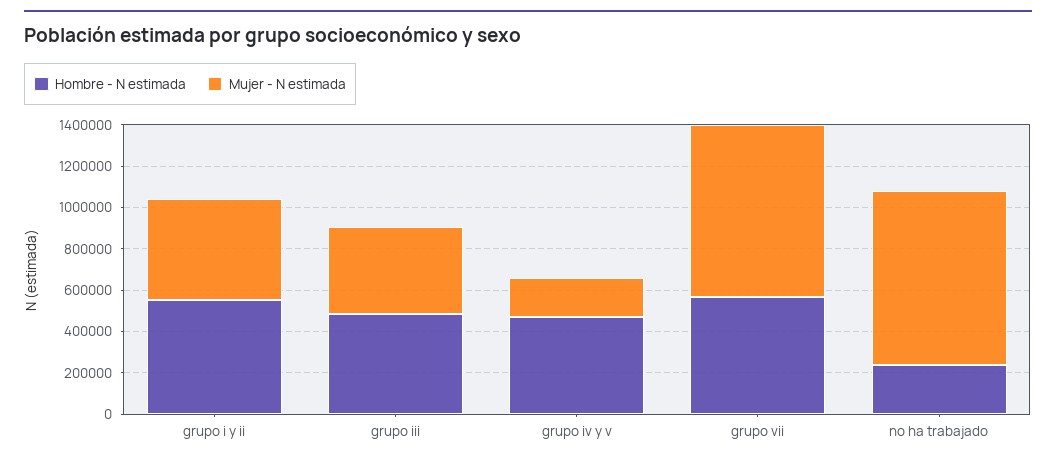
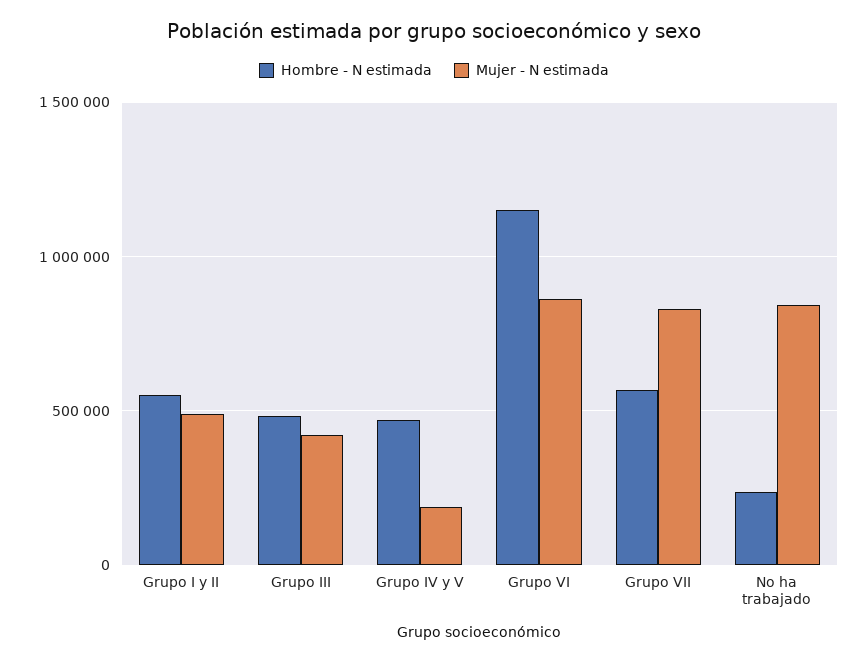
Hombre - N estimada, Grupo VI: none -> 1150000
Mujer - N estimada, Grupo VI: none -> 850000

